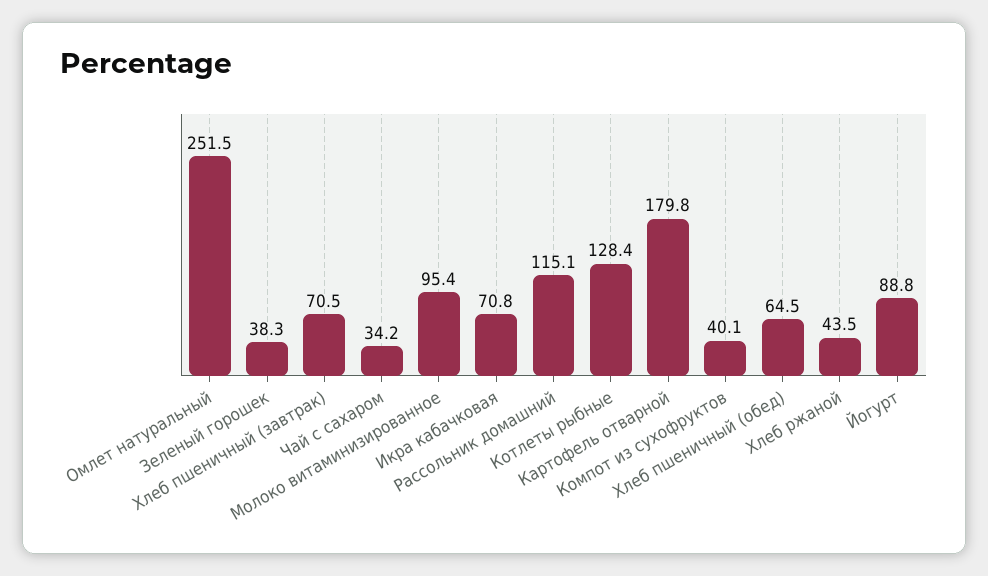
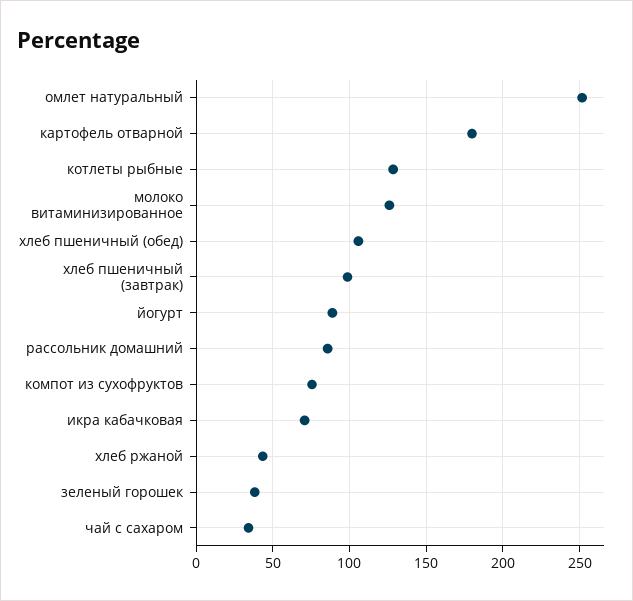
Хлеб пшеничный (завтрак): 70.5 -> 100
Молоко витаминизированное: 95.4 -> 125
Рассольник домашний: 115.1 -> 85
Компот из сухофруктов: 40.1 -> 75
Хлеб пшеничный (обед): 64.5 -> 105

